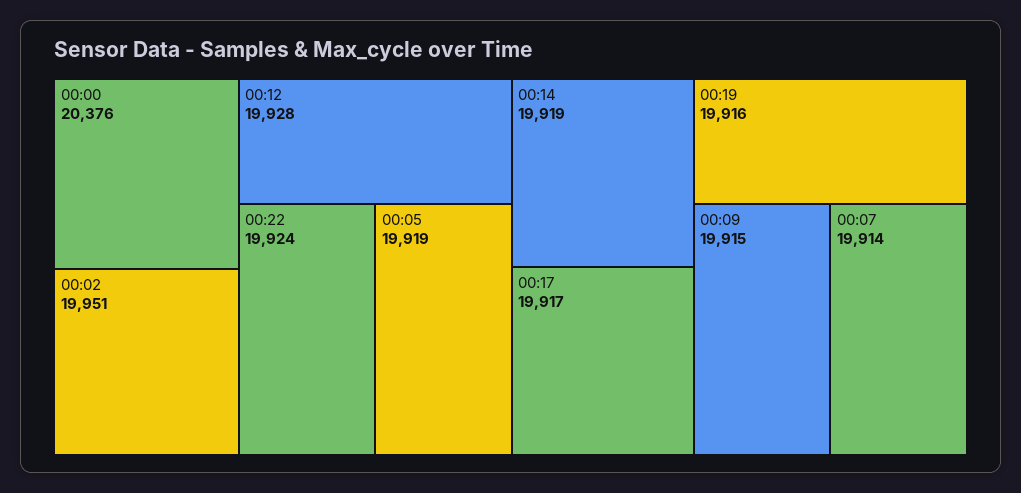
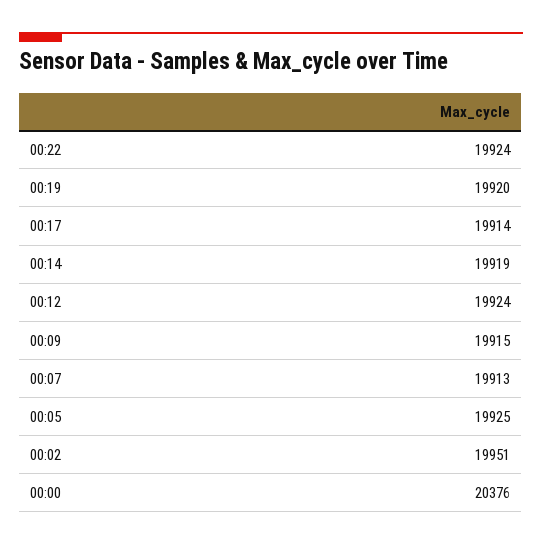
00:12: 19928 -> 19924
00:05: 19919 -> 19925
00:17: 19917 -> 19914
00:19: 19916 -> 19920
00:07: 19914 -> 19913

